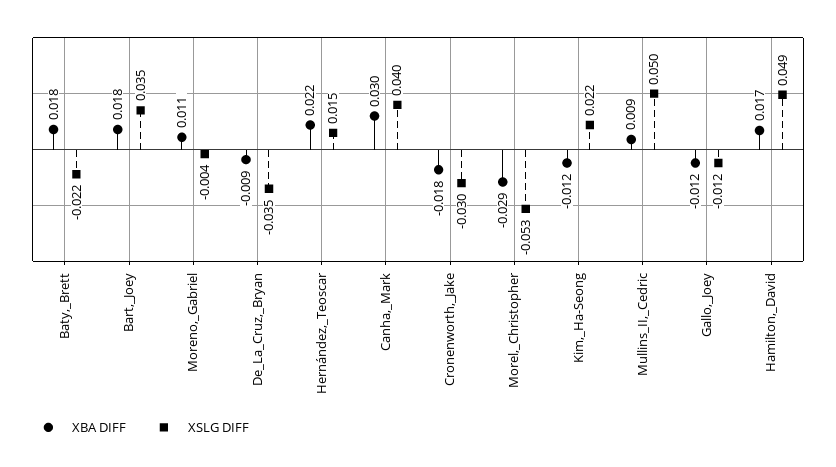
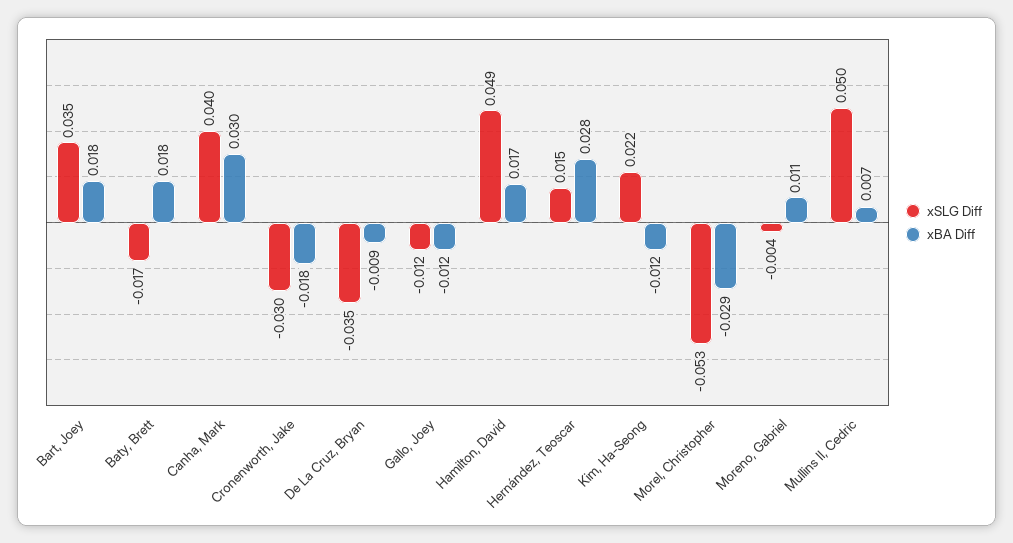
XSLG DIFF, Baty,_Brett: -0.022 -> -0.017
XBA DIFF, Hernández,_Teoscar: 0.022 -> 0.028
XBA DIFF, Mullins_II,_Cedric: 0.009 -> 0.007

